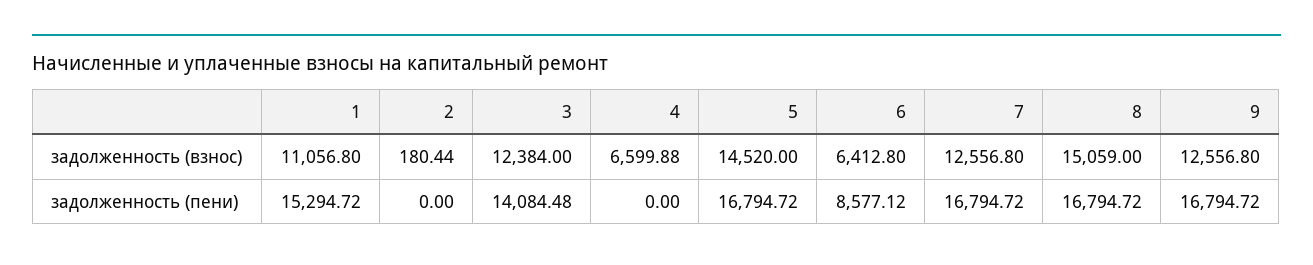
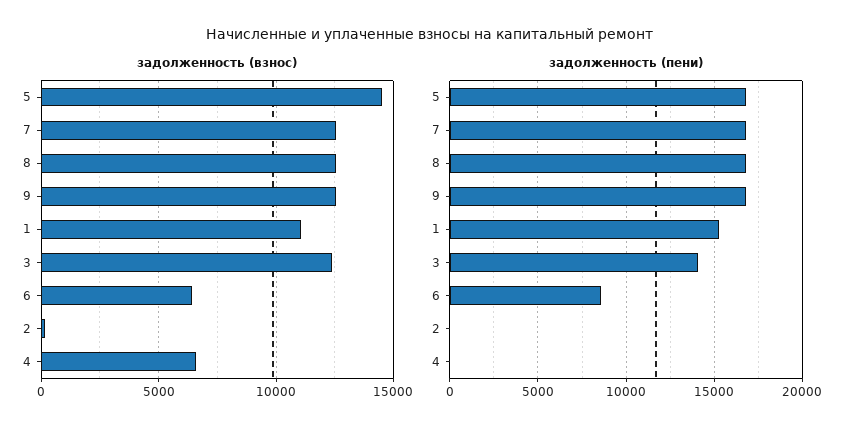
задолженность (взнос), 8: 15059 -> 12500

